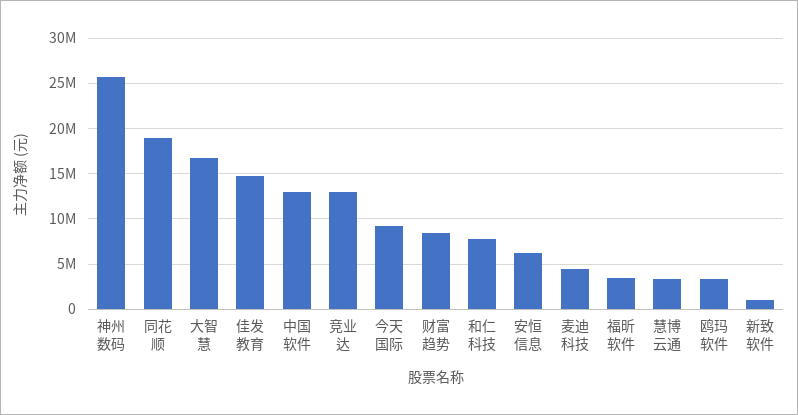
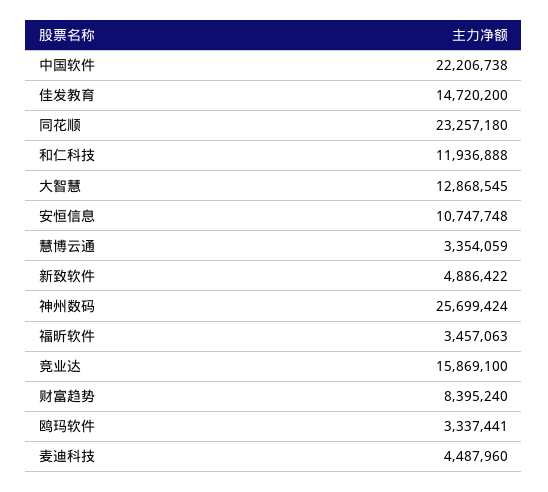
同花顺: 19000000 -> 23257180
大智慧: 17000000 -> 12868545
中国软件: 13000000 -> 22206738
竞业达: 13000000 -> 15869100
今天国际: 9000000 -> none
和仁科技: 8000000 -> 11936888
安恒信息: 6000000 -> 10747748
新致软件: 1000000 -> 4886422

